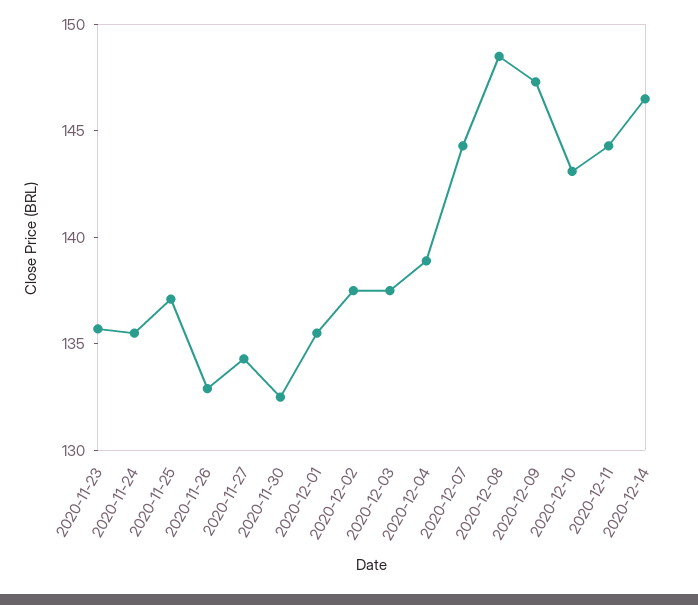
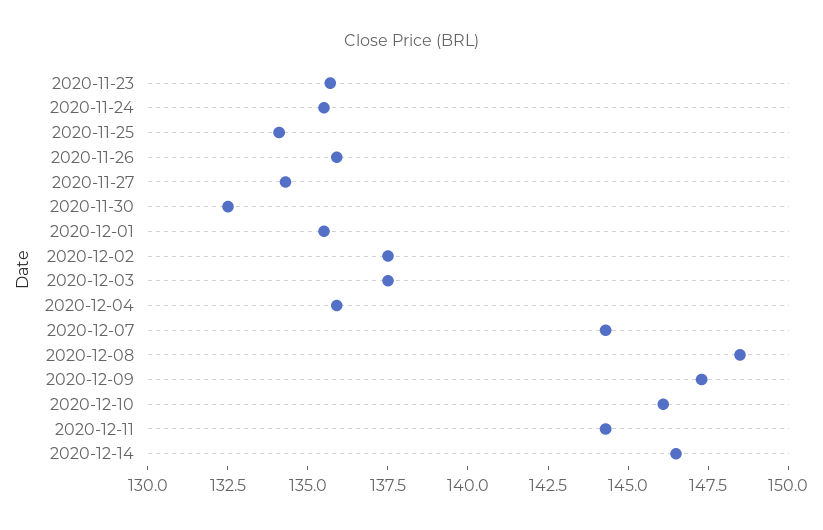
2020-11-25: 137 -> 134
2020-11-26: 133 -> 136
2020-12-04: 139 -> 136
2020-12-10: 143 -> 146

